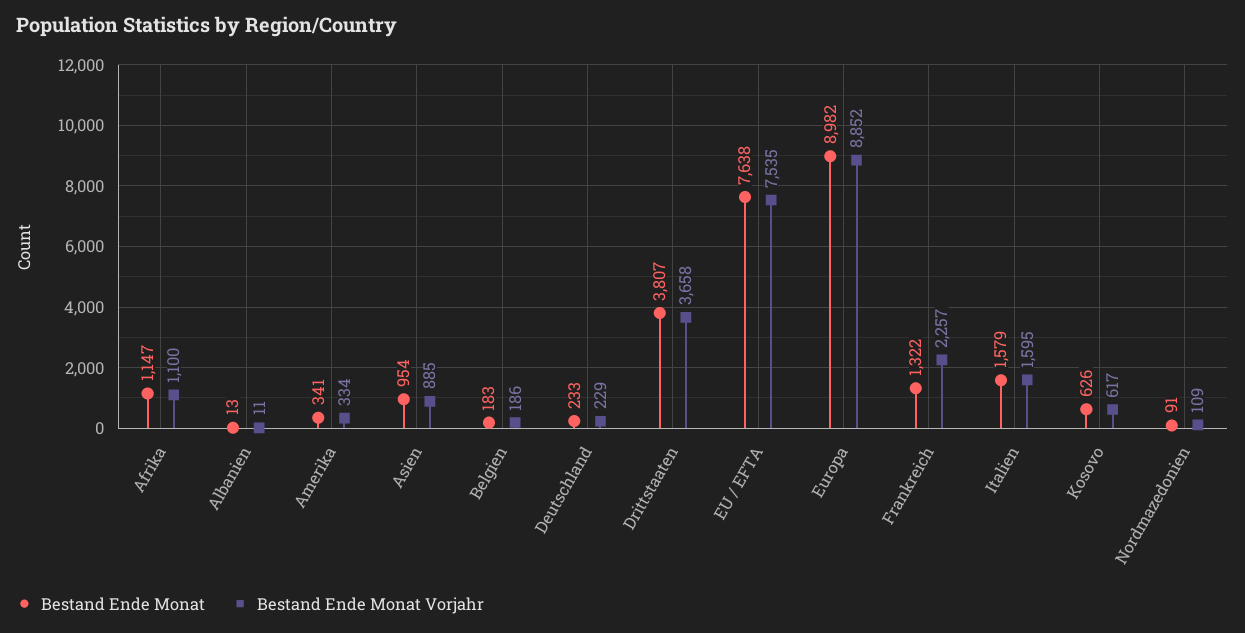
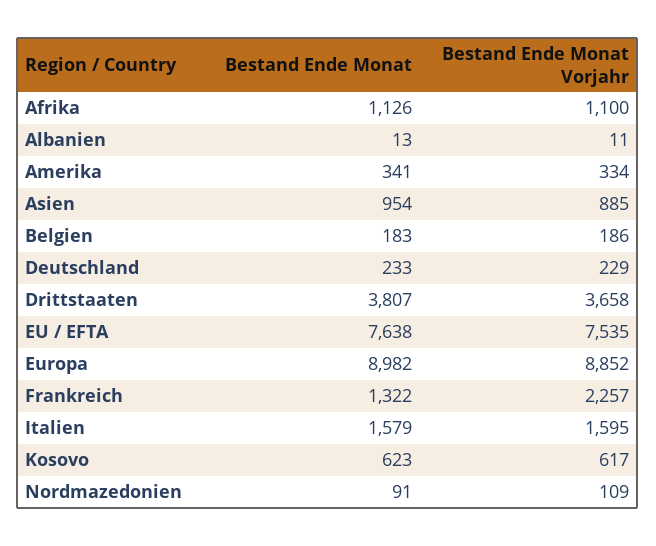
Bestand Ende Monat, Afrika: 1147 -> 1126
Bestand Ende Monat, Kosovo: 626 -> 623

